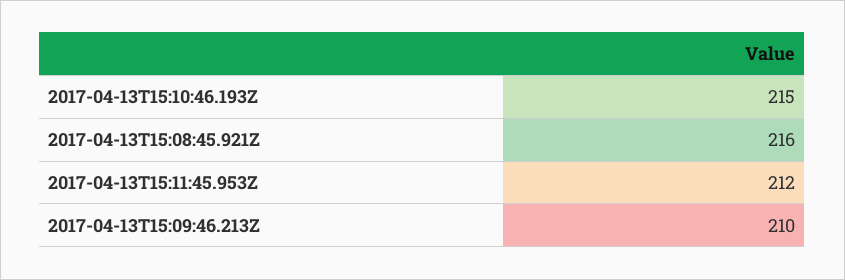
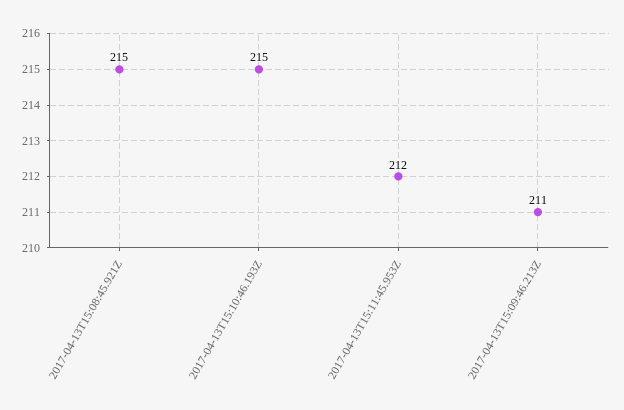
2017-04-13T15:08:45.921Z: 216 -> 215
2017-04-13T15:09:46.213Z: 210 -> 211

